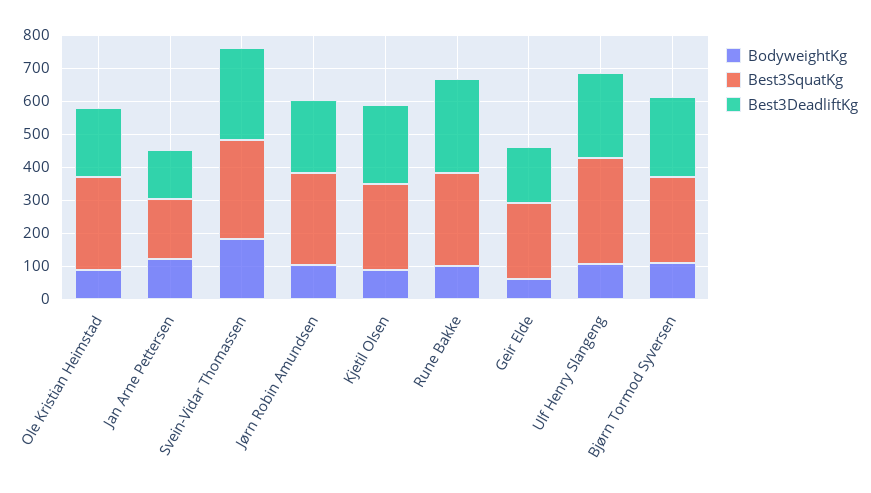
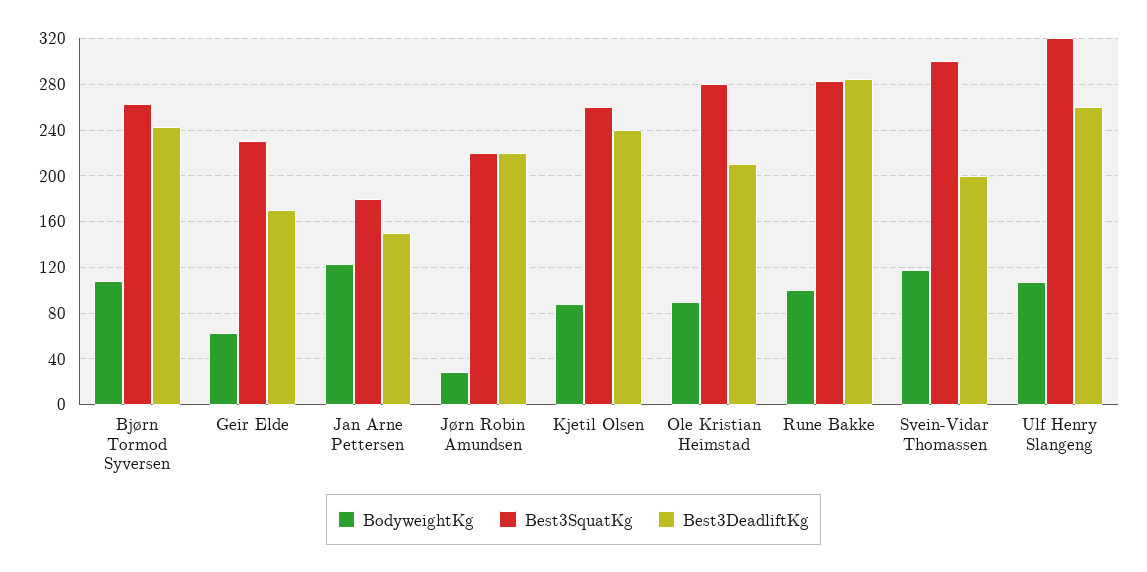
BodyweightKg, Svein-Vidar Thomassen: 175 -> 120
Best3DeadliftKg, Svein-Vidar Thomassen: 275 -> 200
BodyweightKg, Jørn Robin Amundsen: 100 -> 30
Best3SquatKg, Jørn Robin Amundsen: 275 -> 220

